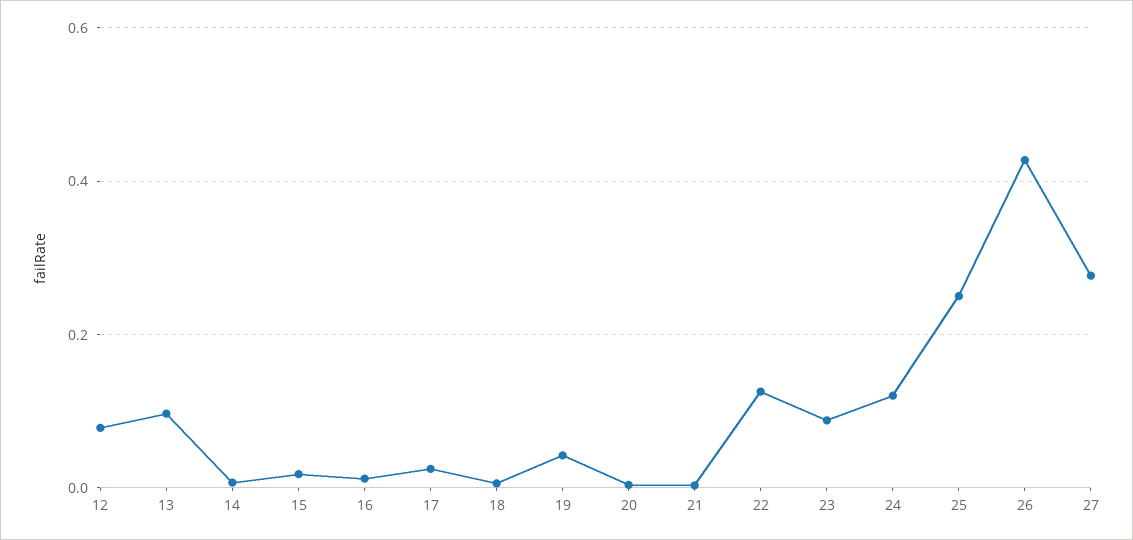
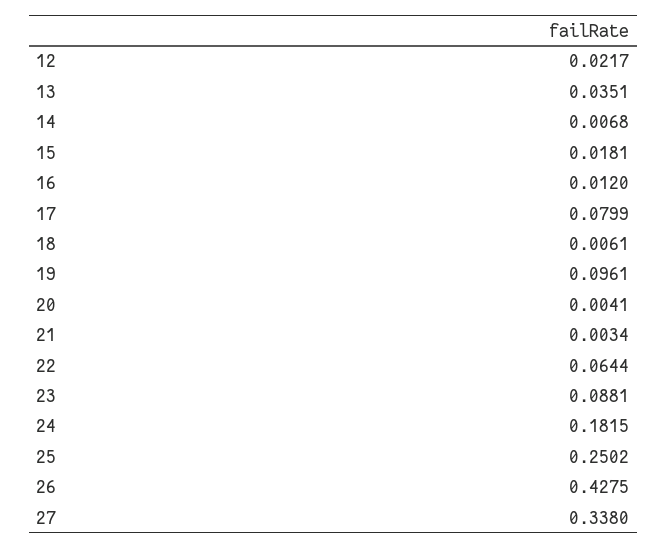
12: 0.08 -> 0.0217
13: 0.1 -> 0.0351
17: 0.02 -> 0.0799
19: 0.04 -> 0.0961
22: 0.12 -> 0.0644
24: 0.12 -> 0.1815
27: 0.28 -> 0.338

